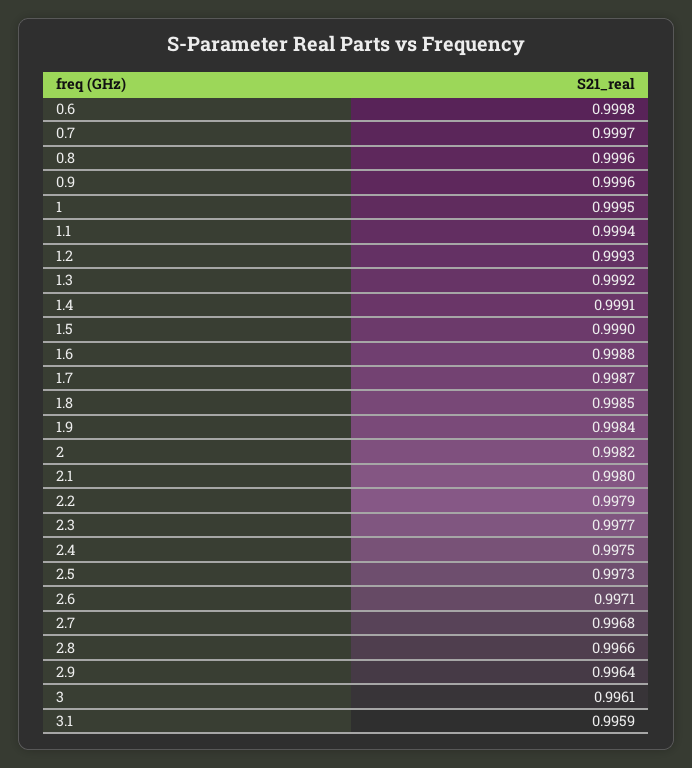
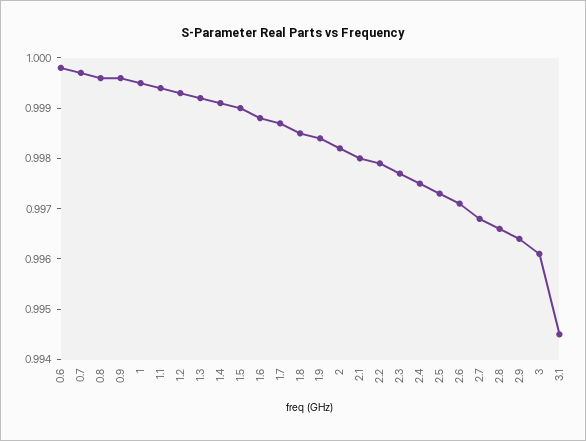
3.1: 0.9959 -> 0.9945

